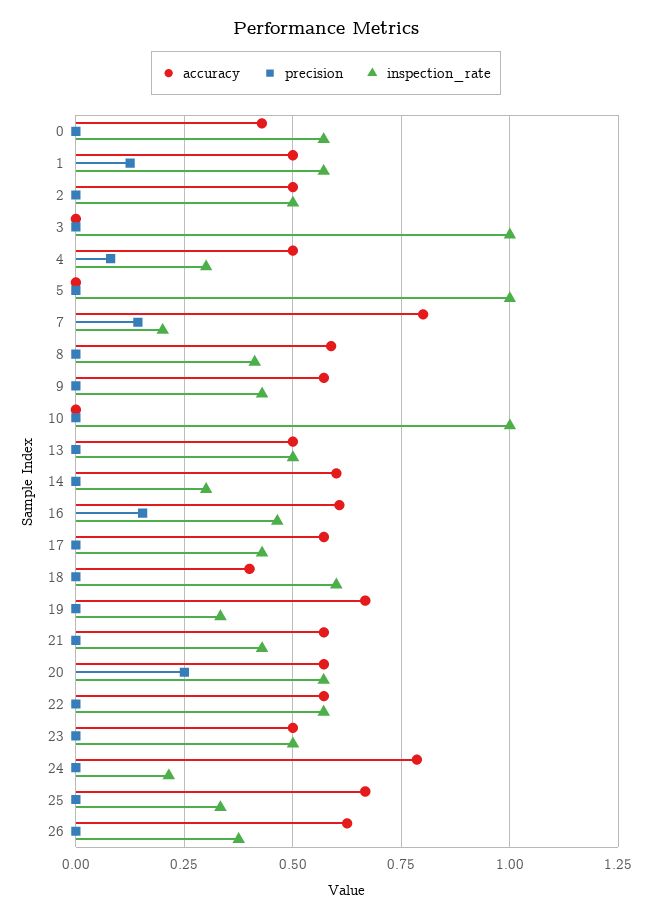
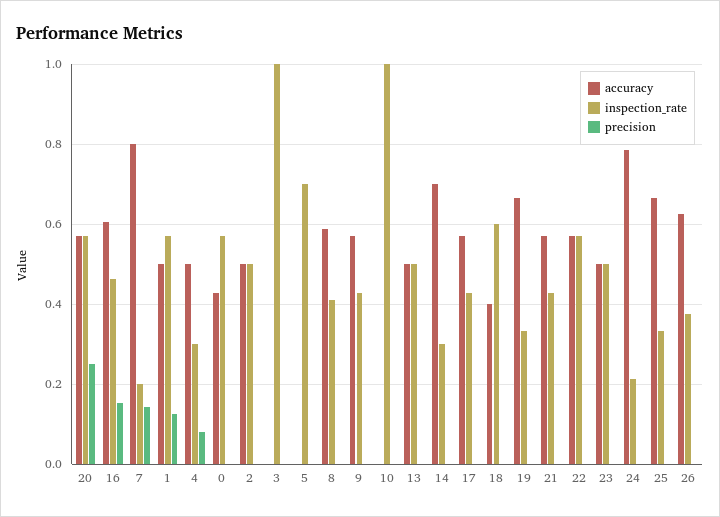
inspection_rate, 5: 1 -> 0.7
accuracy, 14: 0.6 -> 0.7

